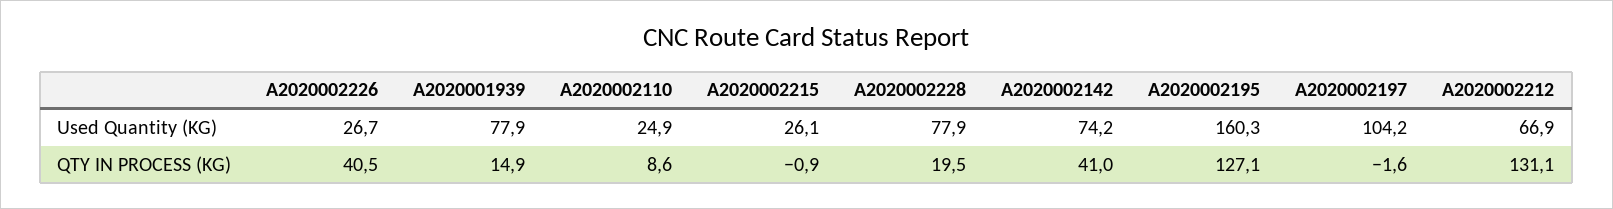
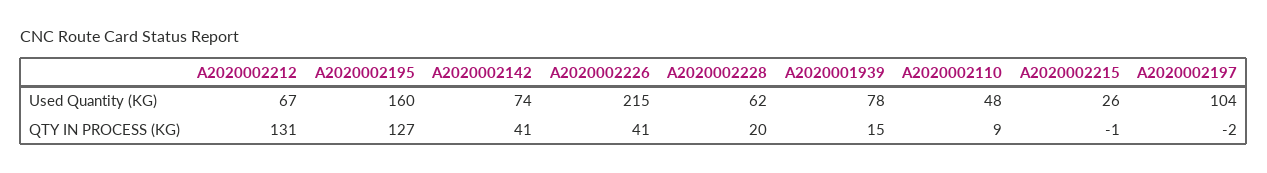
A2020002226, Used Quantity (KG): 26.7 -> 215
A2020002110, Used Quantity (KG): 24.9 -> 48
A2020002228, Used Quantity (KG): 77.9 -> 62

